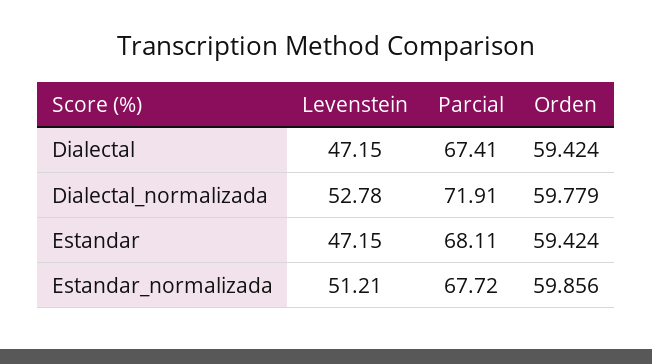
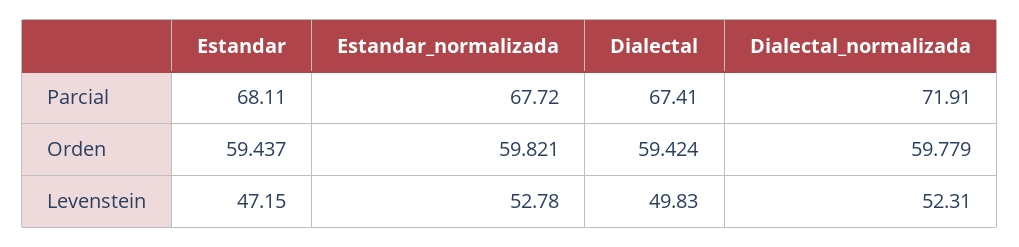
Levenstein, Dialectal: 47.15 -> 49.83
Levenstein, Dialectal_normalizada: 52.78 -> 52.31
Orden, Estandar: 59.424 -> 59.437
Levenstein, Estandar_normalizada: 51.21 -> 52.78
Orden, Estandar_normalizada: 59.856 -> 59.821

